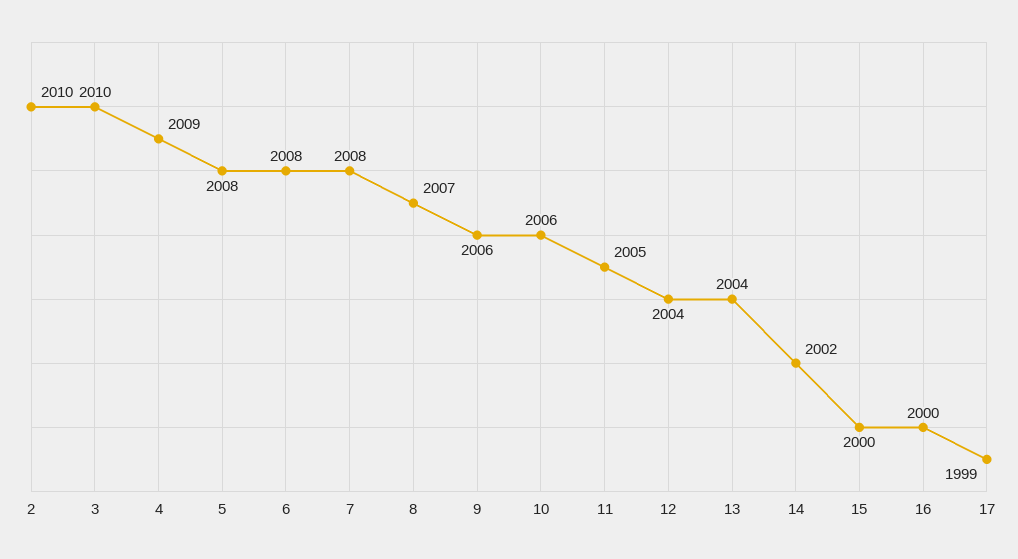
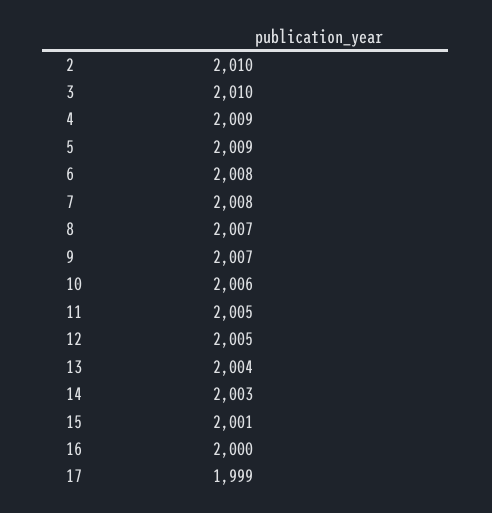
5: 2008 -> 2009
9: 2006 -> 2007
12: 2004 -> 2005
14: 2002 -> 2003
15: 2000 -> 2001

